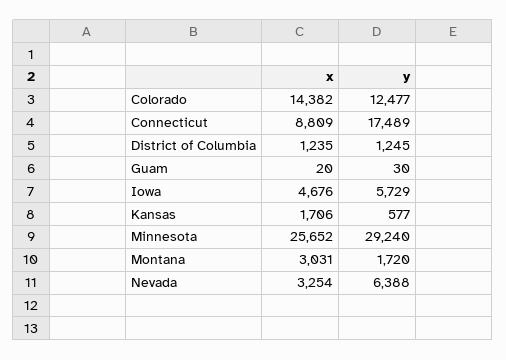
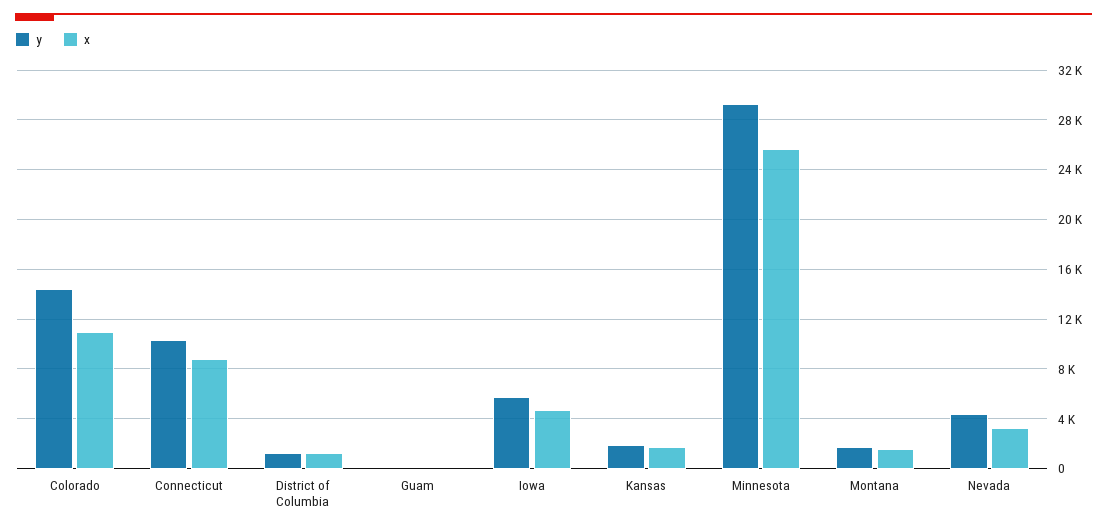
x, Colorado: 14382 -> 11000
y, Colorado: 12477 -> 14500
y, Connecticut: 17489 -> 10500
y, Kansas: 577 -> 2000
x, Montana: 3031 -> 1500
y, Nevada: 6388 -> 4500

